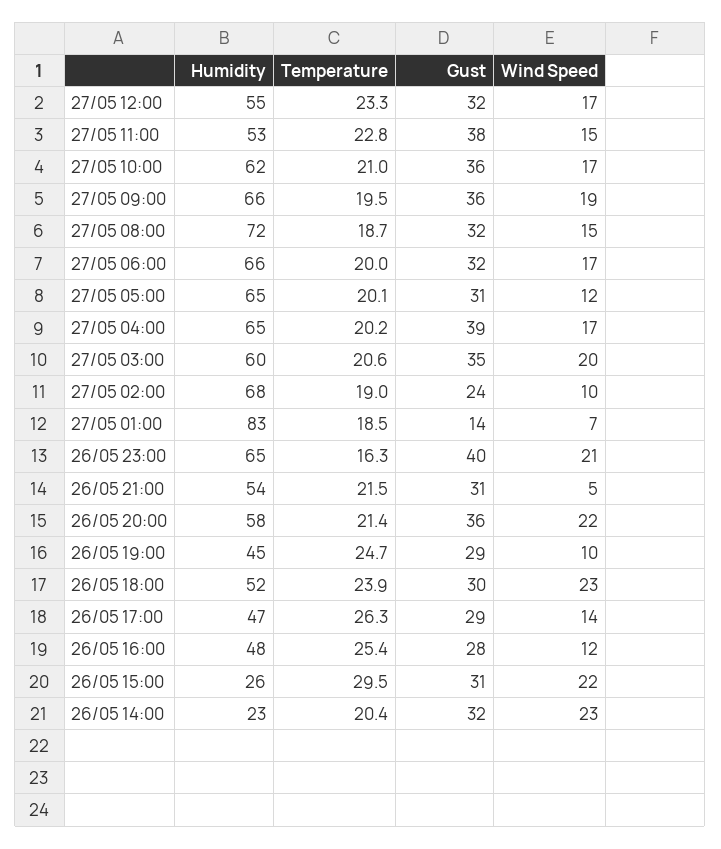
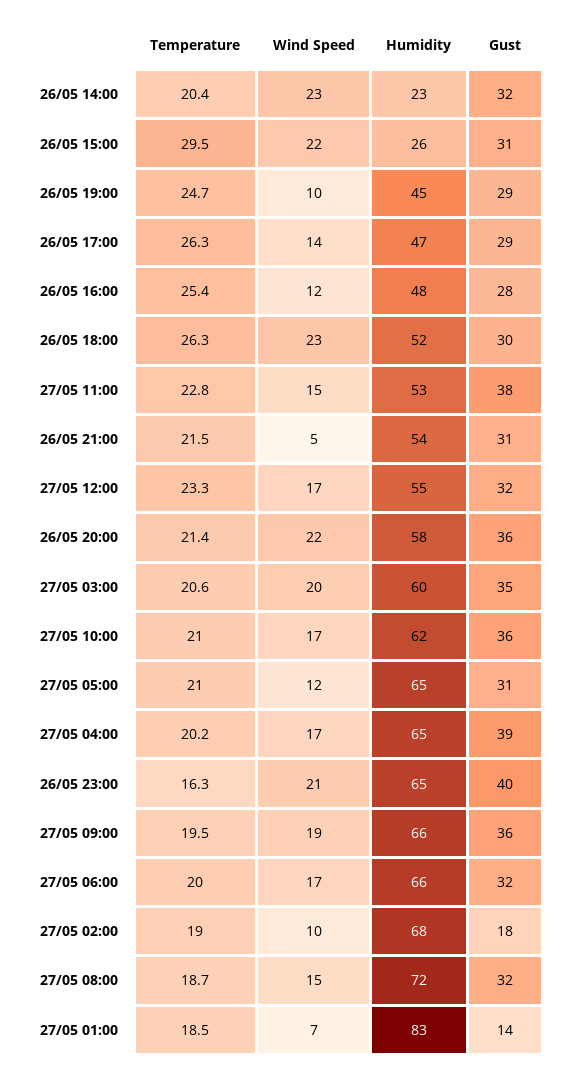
Temperature, 27/05 05:00: 20.1 -> 21
Gust, 27/05 02:00: 24 -> 18
Temperature, 26/05 18:00: 23.9 -> 26.3

